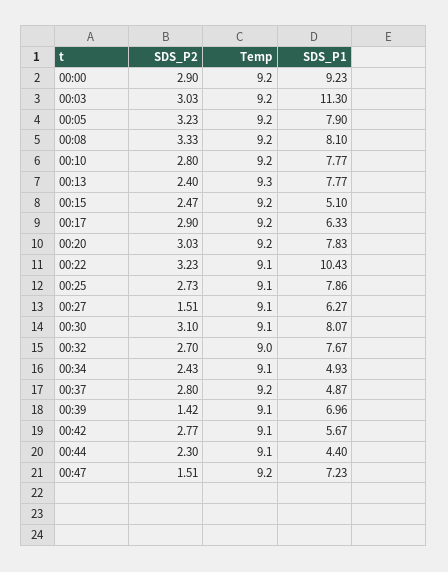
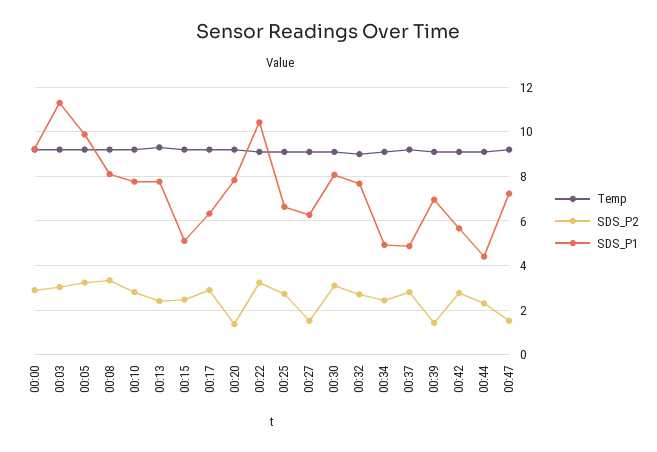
SDS_P1, 00:05: 7.9 -> 10
SDS_P2, 00:20: 3.03 -> 1.5
SDS_P1, 00:25: 7.86 -> 6.5

